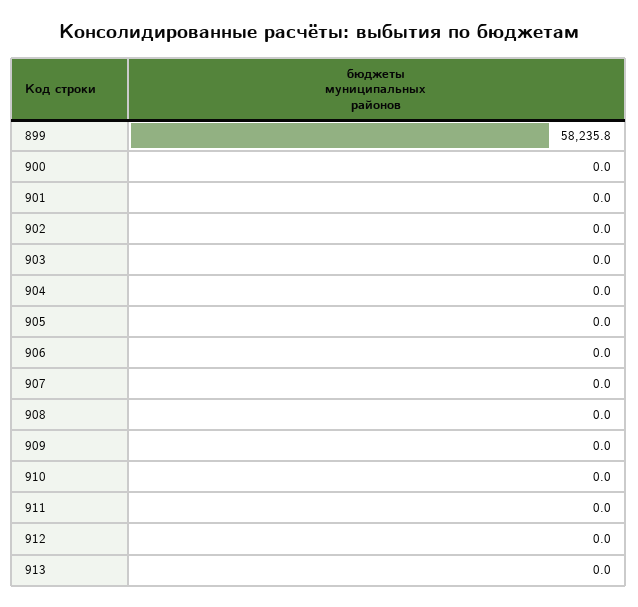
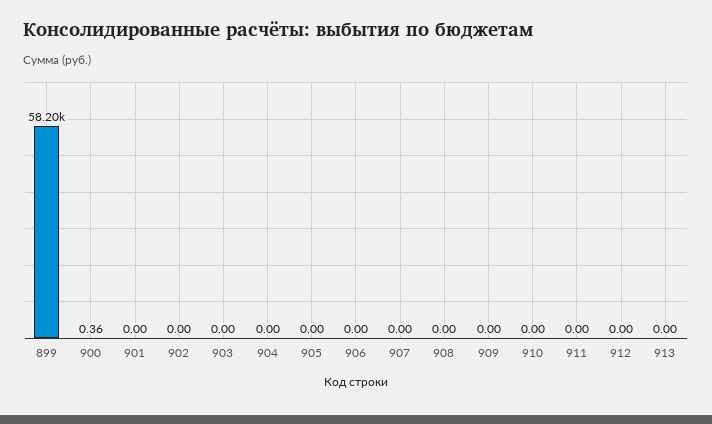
899: 58235.8 -> 58200
900: 0 -> 0.36

